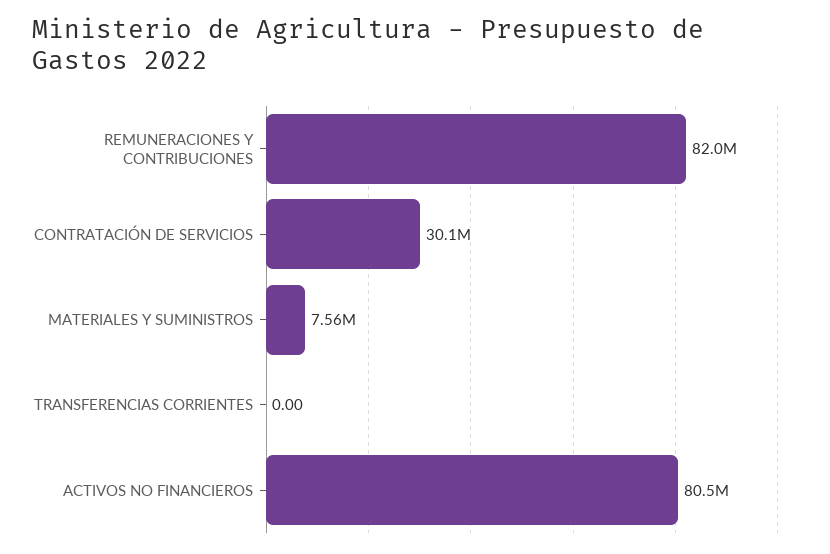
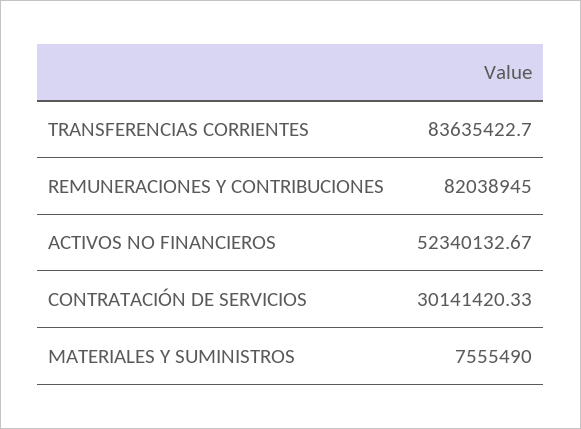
TRANSFERENCIAS CORRIENTES: 0 -> 83635422.7
ACTIVOS NO FINANCIEROS: 80500000 -> 52340132.67

